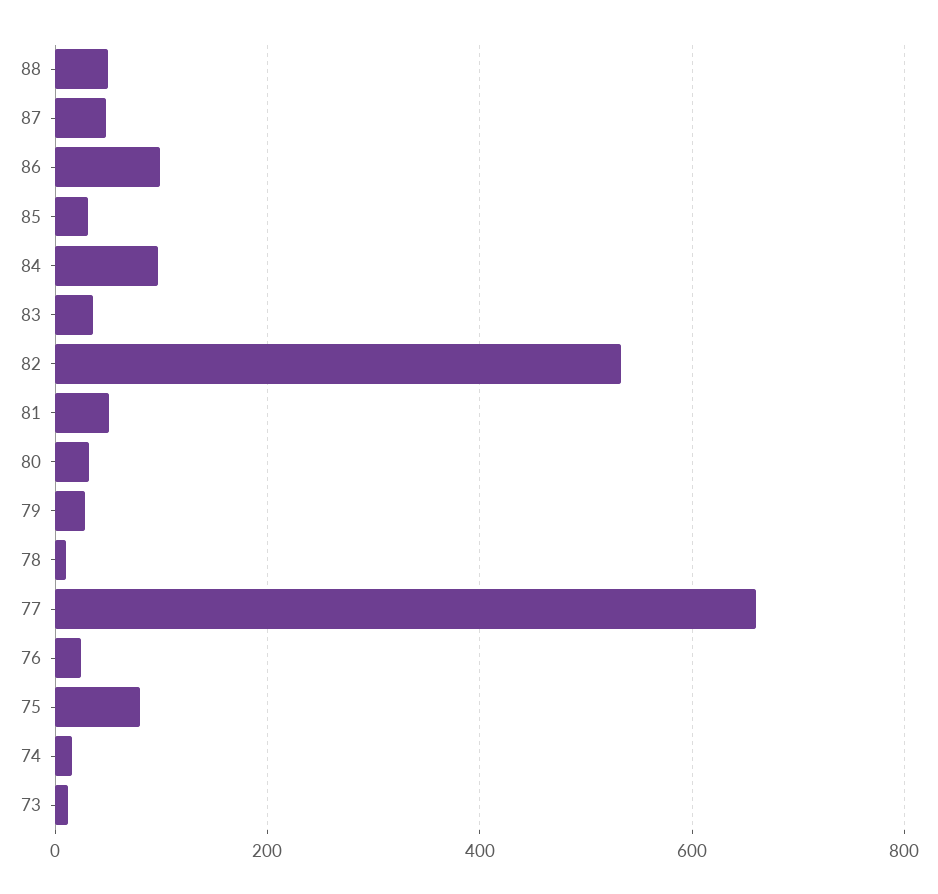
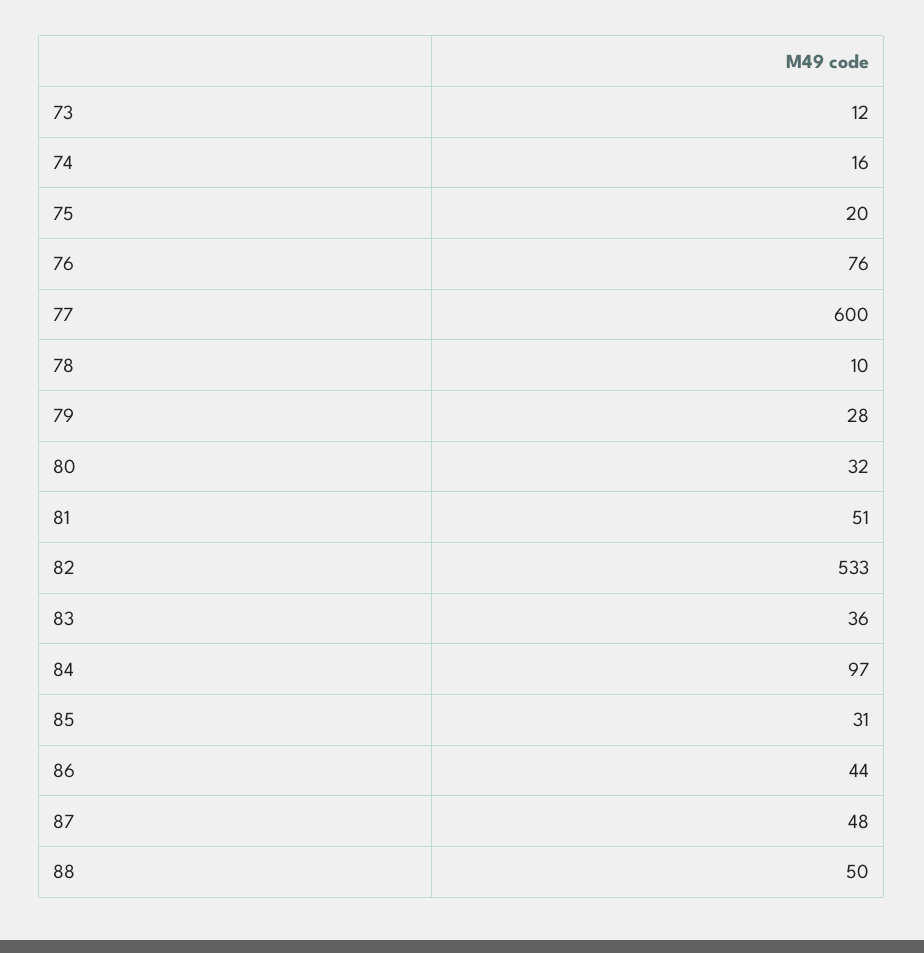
86: 100 -> 44
77: 660 -> 600
76: 20 -> 76
75: 80 -> 20

